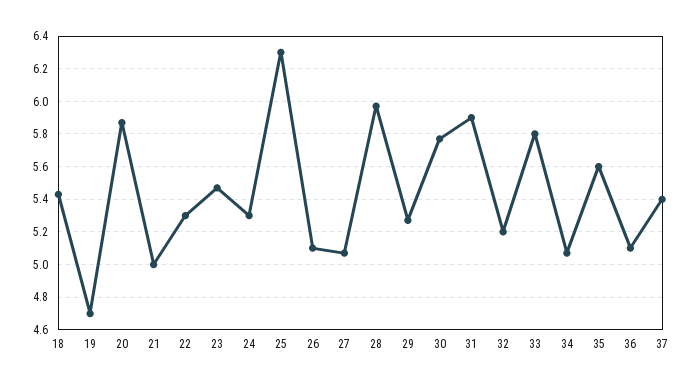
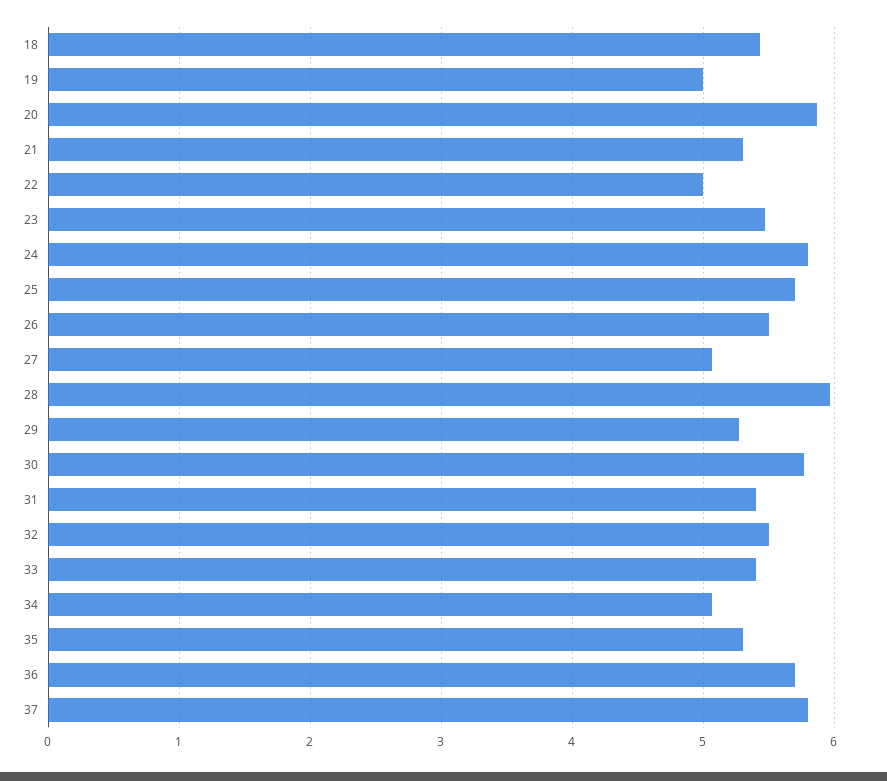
19: 4.7 -> 5
21: 5 -> 5.3
22: 5.3 -> 5
24: 5.3 -> 5.8
25: 6.3 -> 5.7
26: 5.1 -> 5.5
31: 5.9 -> 5.4
32: 5.2 -> 5.5
33: 5.8 -> 5.4
35: 5.6 -> 5.3
36: 5.1 -> 5.7
37: 5.4 -> 5.8

